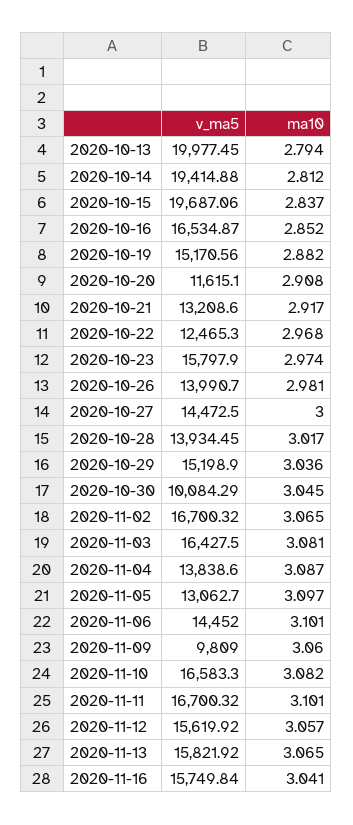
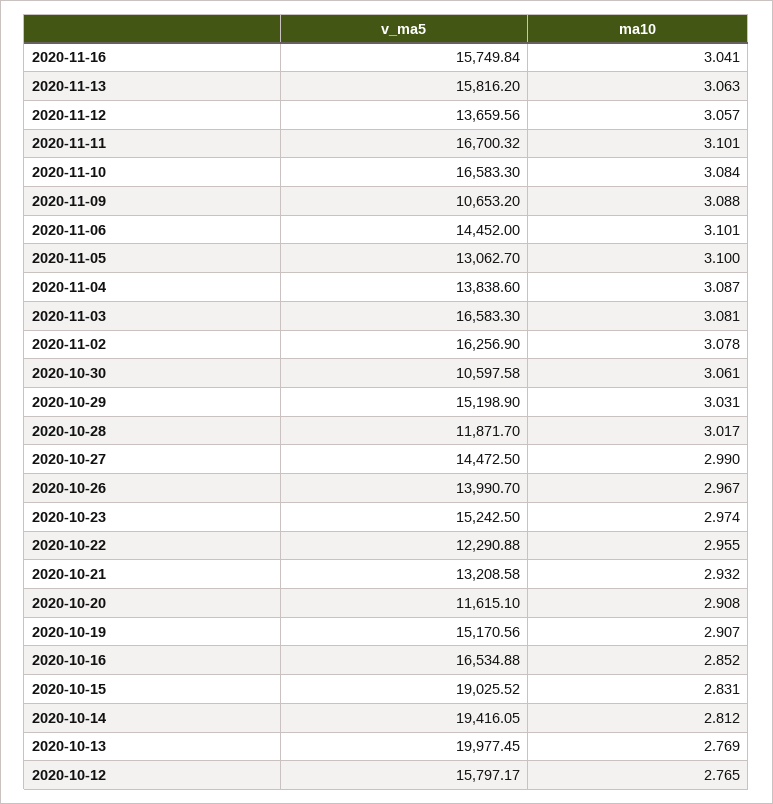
ma10, 2020-10-13: 2.794 -> 2.769
v_ma5, 2020-10-14: 19414.88 -> 19416.05
v_ma5, 2020-10-15: 19687.06 -> 19025.52
ma10, 2020-10-15: 2.837 -> 2.831
v_ma5, 2020-10-16: 16534.87 -> 16534.88
ma10, 2020-10-19: 2.882 -> 2.907
v_ma5, 2020-10-21: 13208.6 -> 13208.58
ma10, 2020-10-21: 2.917 -> 2.932
v_ma5, 2020-10-22: 12465.3 -> 12290.88
ma10, 2020-10-22: 2.968 -> 2.955
v_ma5, 2020-10-23: 15797.9 -> 15242.5
ma10, 2020-10-26: 2.981 -> 2.967
ma10, 2020-10-27: 3 -> 2.99
v_ma5, 2020-10-28: 13934.45 -> 11871.7
ma10, 2020-10-29: 3.036 -> 3.031
v_ma5, 2020-10-30: 10084.29 -> 10597.58
ma10, 2020-10-30: 3.045 -> 3.061
v_ma5, 2020-11-02: 16700.32 -> 16256.9
ma10, 2020-11-02: 3.065 -> 3.078
v_ma5, 2020-11-03: 16427.5 -> 16583.3
ma10, 2020-11-05: 3.097 -> 3.1
v_ma5, 2020-11-09: 9809 -> 10653.2
ma10, 2020-11-09: 3.06 -> 3.088
ma10, 2020-11-10: 3.082 -> 3.084
v_ma5, 2020-11-12: 15619.92 -> 13659.56
v_ma5, 2020-11-13: 15821.92 -> 15816.2
ma10, 2020-11-13: 3.065 -> 3.063
v_ma5, 2020-10-12: none -> 15797.17
ma10, 2020-10-12: none -> 2.765

